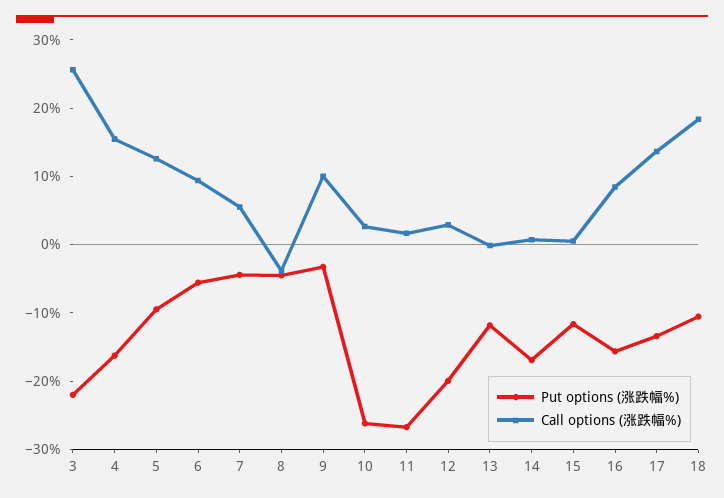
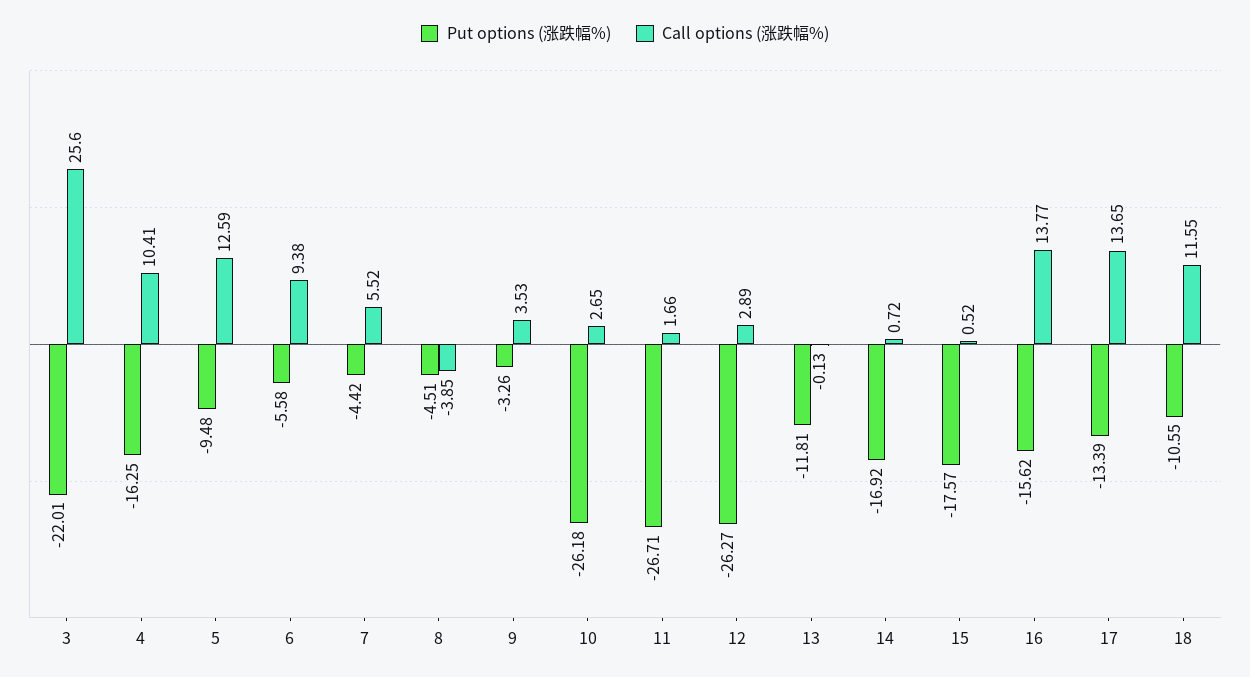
Call options (涨跌幅%), 4: 16 -> 10.41
Call options (涨跌幅%), 9: 10 -> 3.53
Put options (涨跌幅%), 12: -20 -> -26.27
Put options (涨跌幅%), 15: -12 -> -17.57
Call options (涨跌幅%), 16: 8 -> 13.77
Call options (涨跌幅%), 18: 18 -> 11.55

